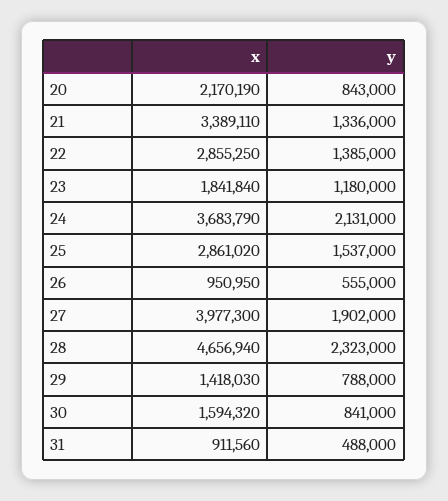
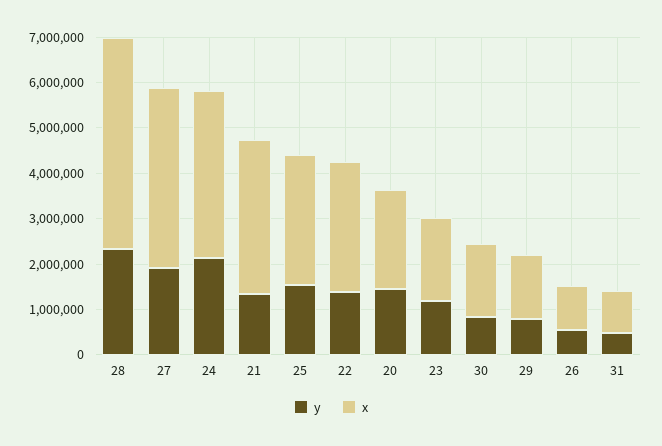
y, 20: 843000 -> 1400000

